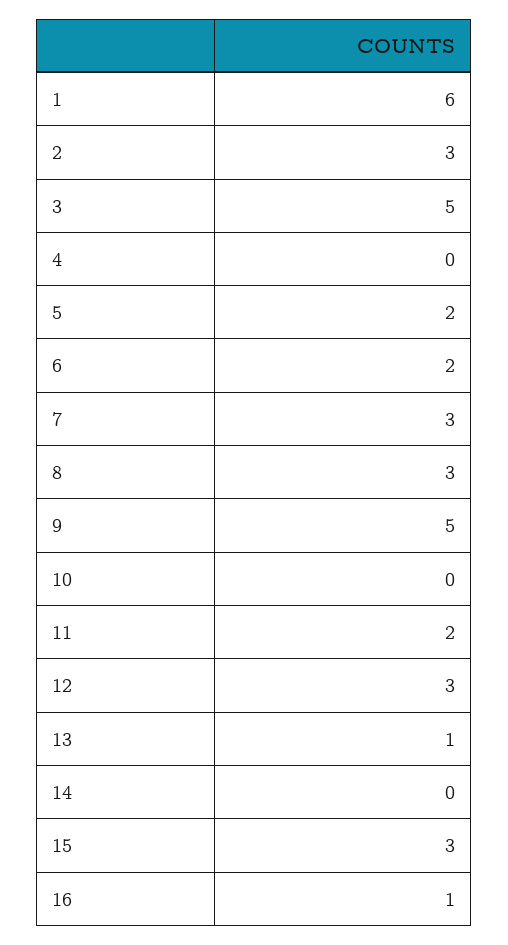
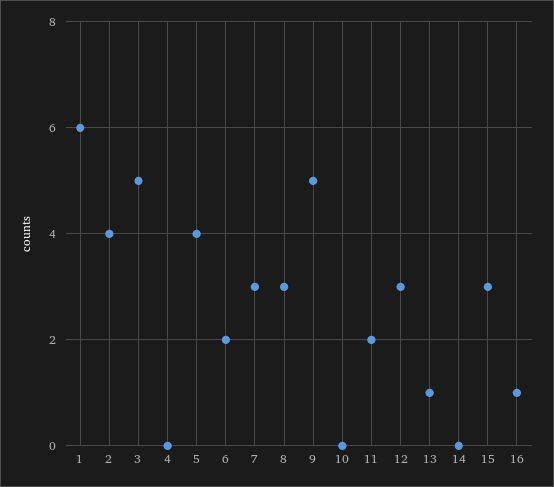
2: 3 -> 4
5: 2 -> 4

